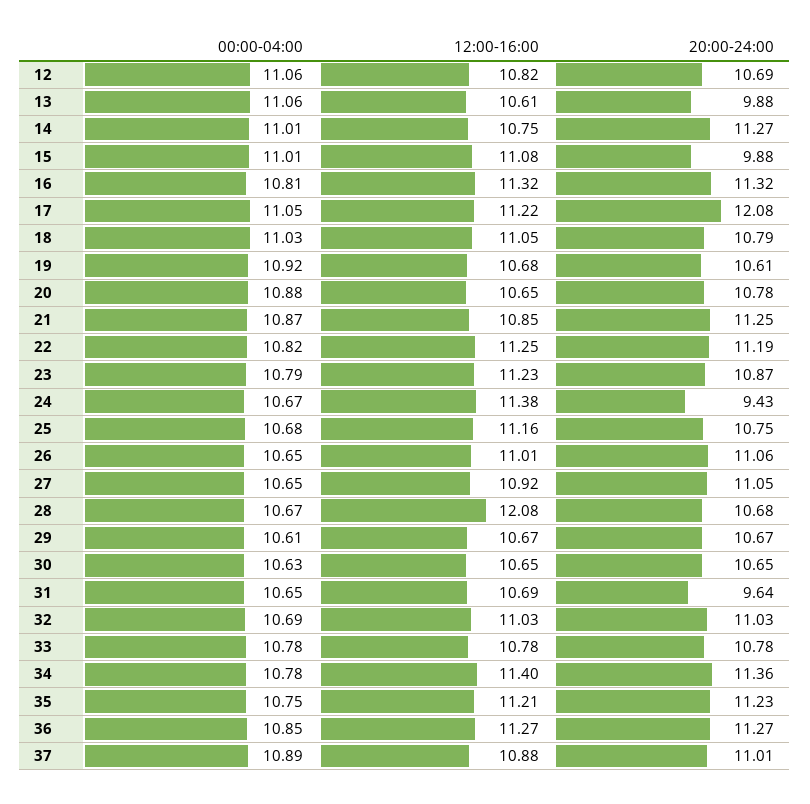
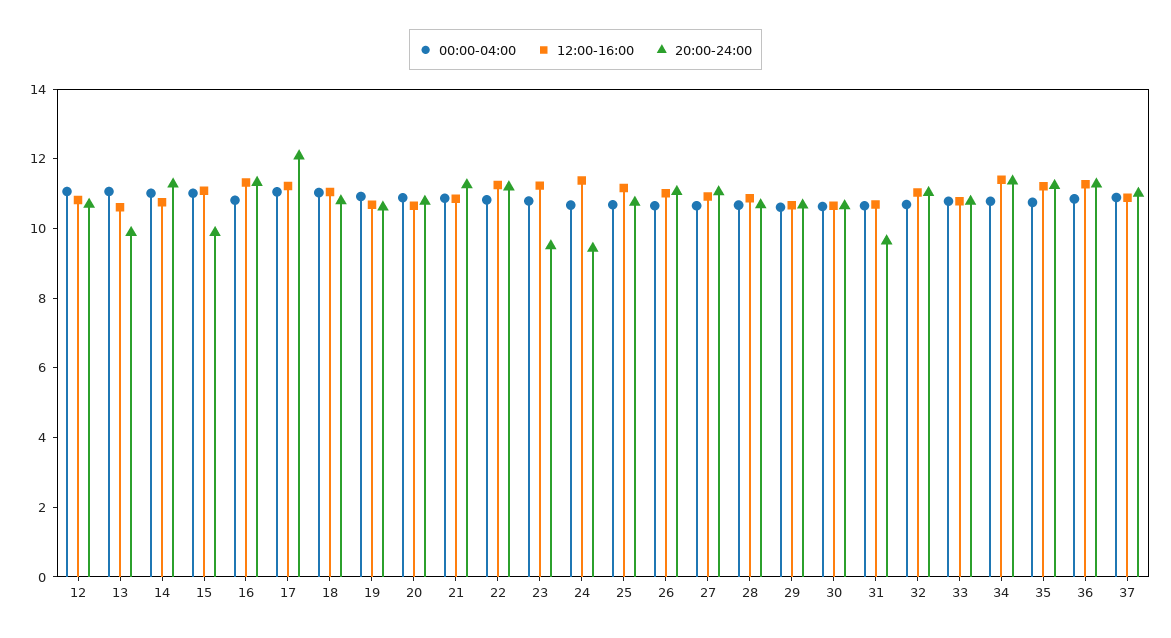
20:00-24:00, 23: 10.87 -> 9.5
12:00-16:00, 28: 12.08 -> 11

